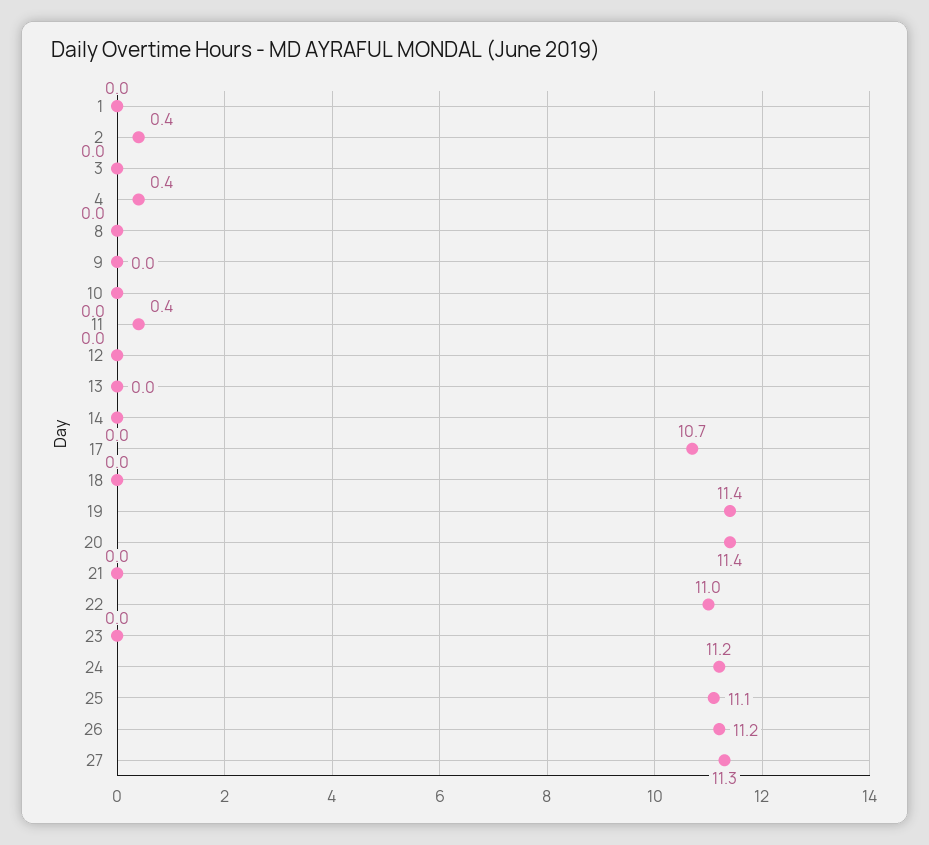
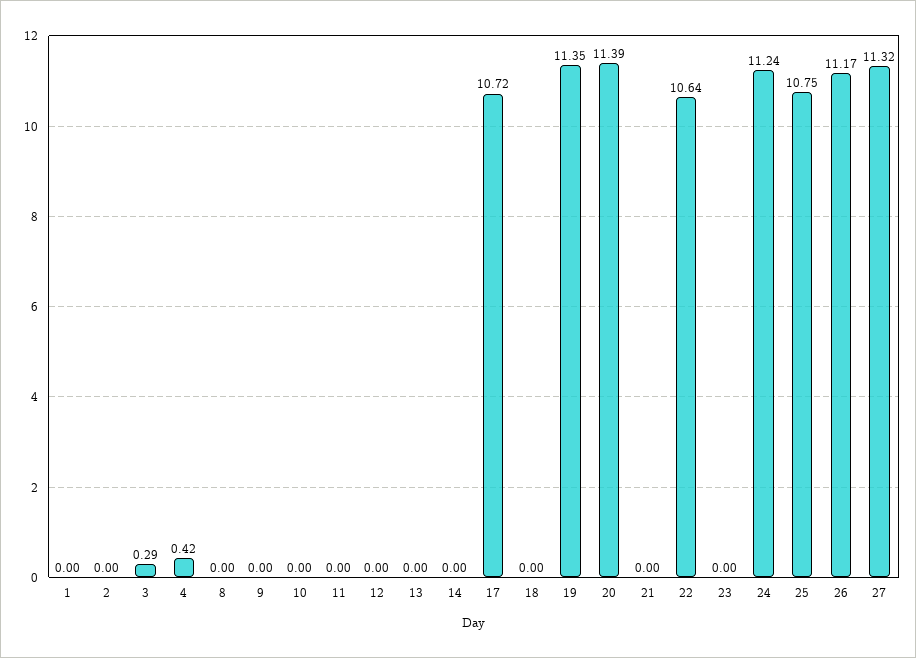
2: 0.4 -> 0
3: 0 -> 0.29
11: 0.4 -> 0
22: 11 -> 10.64
25: 11.1 -> 10.75

